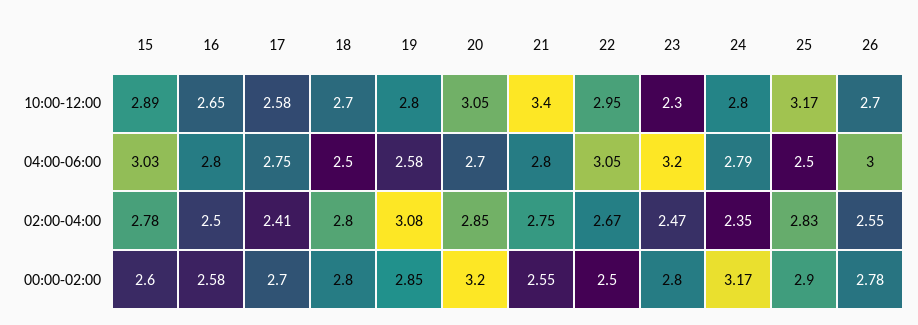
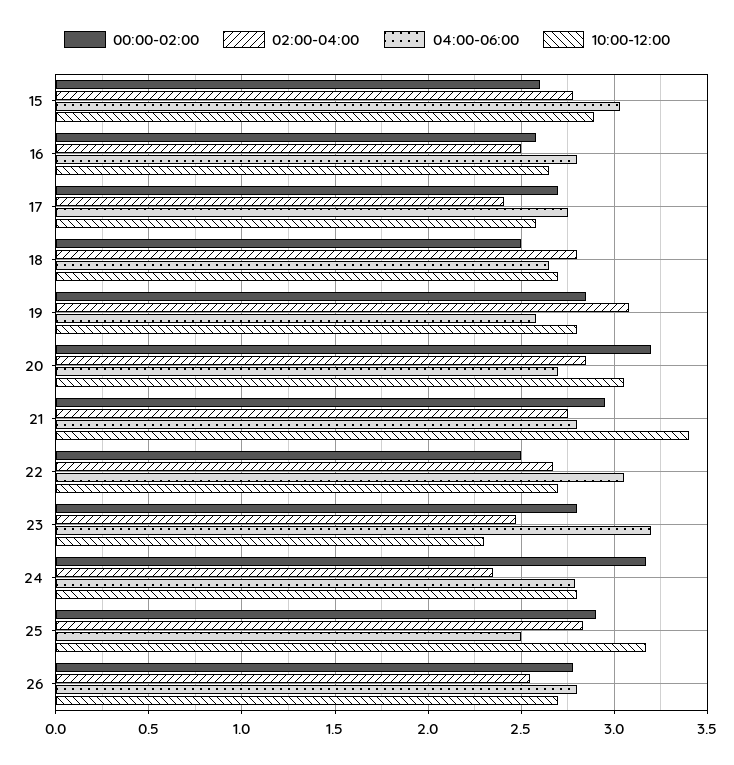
10:00-12:00, 22: 2.95 -> 2.7
04:00-06:00, 18: 2.5 -> 2.65
04:00-06:00, 26: 3 -> 2.8
00:00-02:00, 18: 2.8 -> 2.5
00:00-02:00, 21: 2.55 -> 2.95

